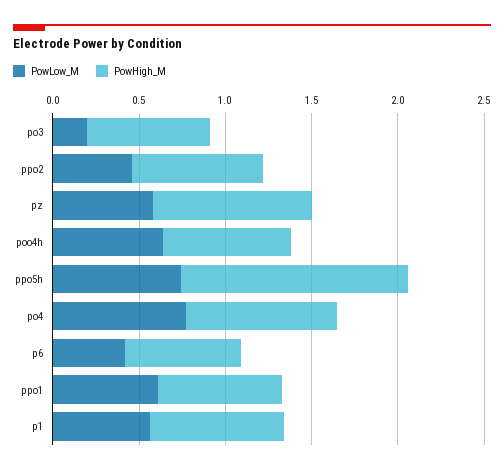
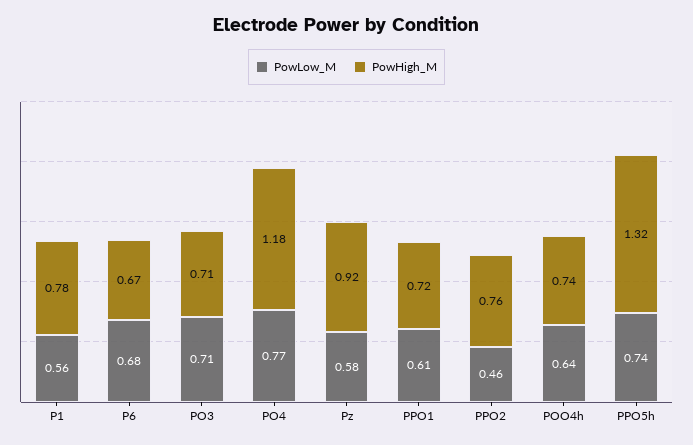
PowLow_M, po3: 0.2 -> 0.71
PowHigh_M, po4: 0.9 -> 1.18
PowLow_M, p6: 0.4 -> 0.68

